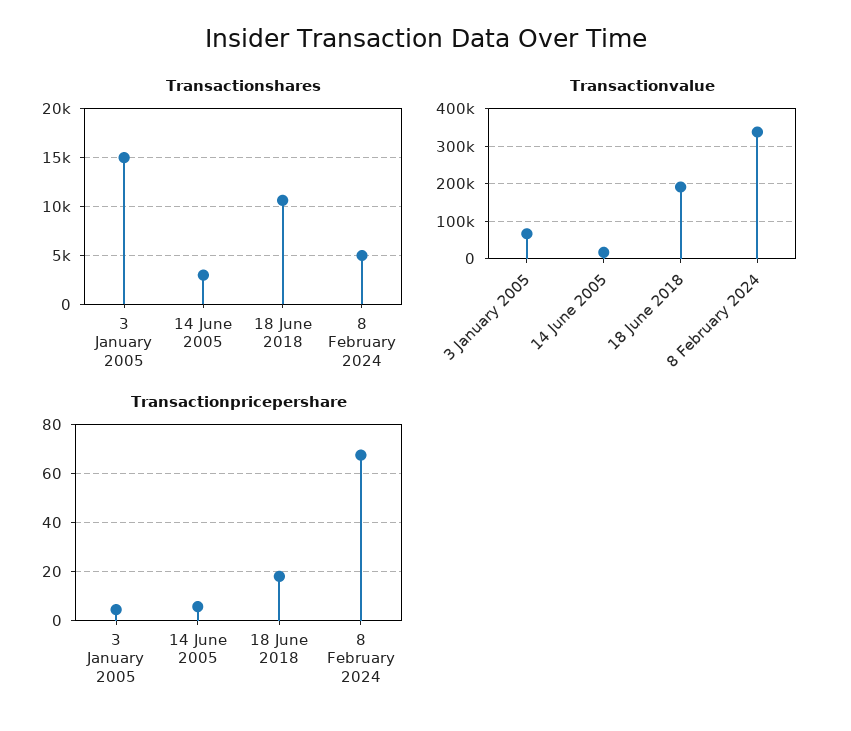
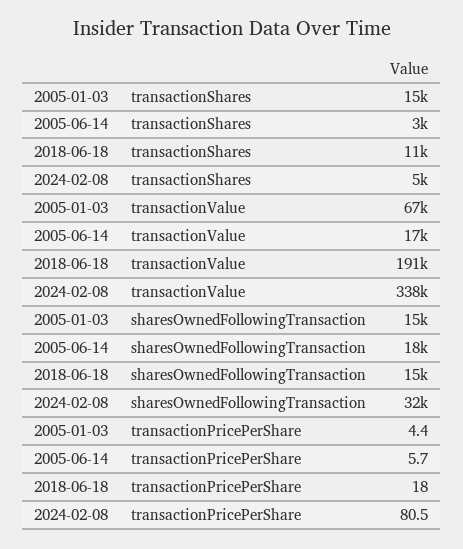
Transactionpricepershare, 8 February 2024: 67.5 -> 80.5
sharesOwnedFollowingTransaction, 3 January 2005: none -> 15000
sharesOwnedFollowingTransaction, 14 June 2005: none -> 18000
sharesOwnedFollowingTransaction, 18 June 2018: none -> 15000
sharesOwnedFollowingTransaction, 8 February 2024: none -> 32000

